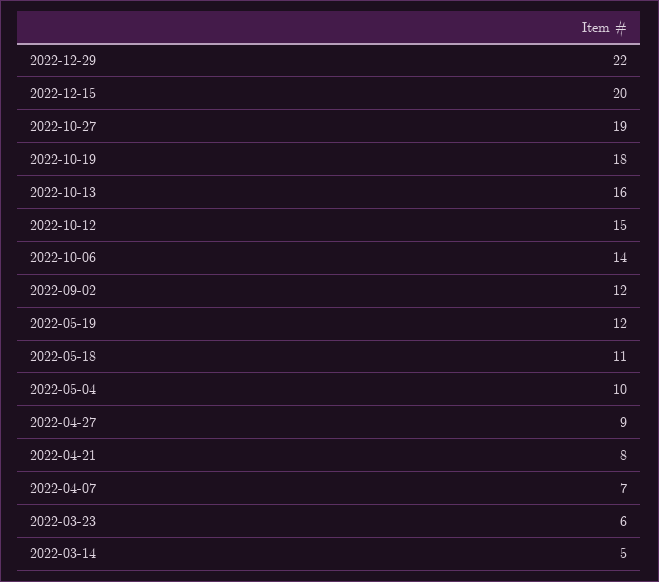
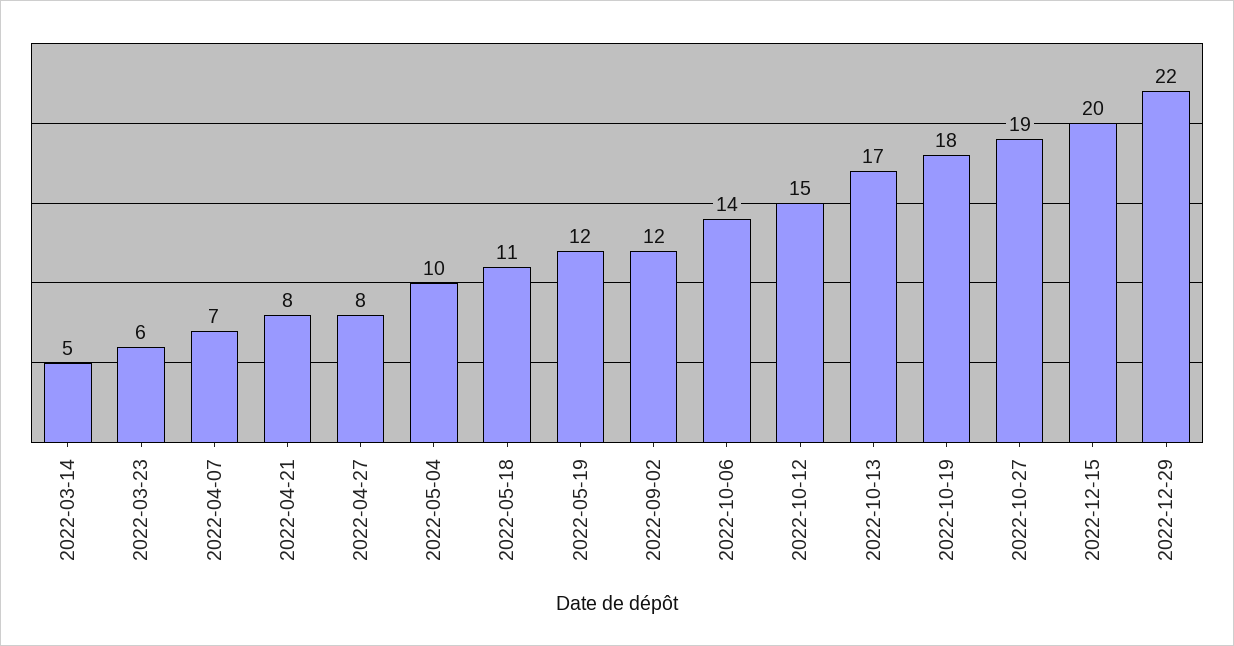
2022-10-13: 16 -> 17
2022-04-27: 9 -> 8

